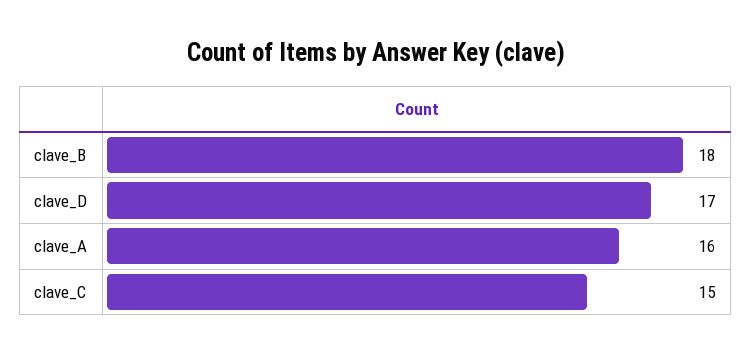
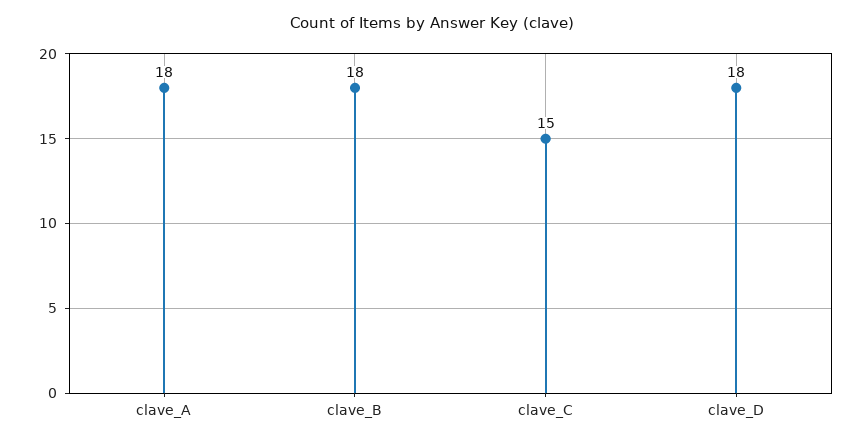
clave_D: 17 -> 18
clave_A: 16 -> 18

